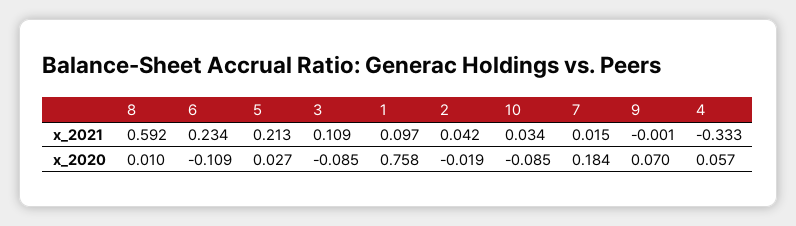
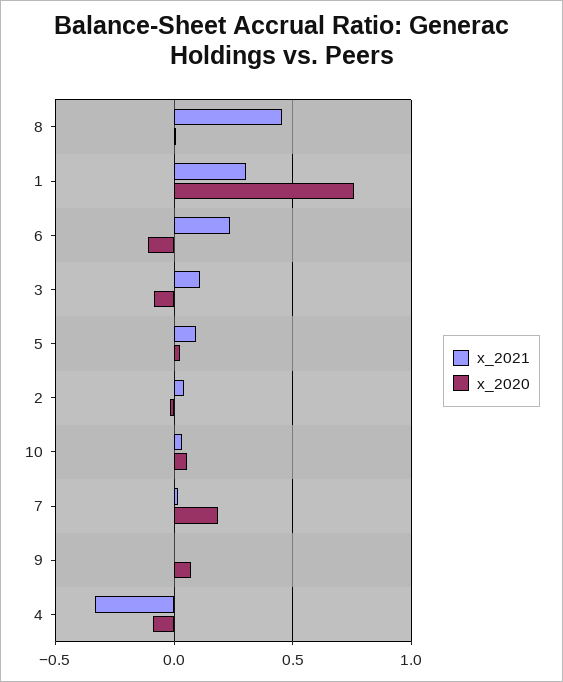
x_2021, 8: 0.592 -> 0.45
x_2021, 5: 0.213 -> 0.1
x_2021, 1: 0.097 -> 0.3
x_2020, 10: -0.085 -> 0.05
x_2020, 4: 0.057 -> -0.1

